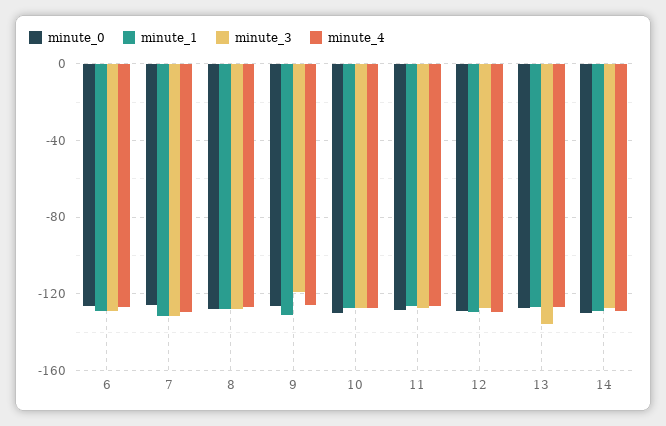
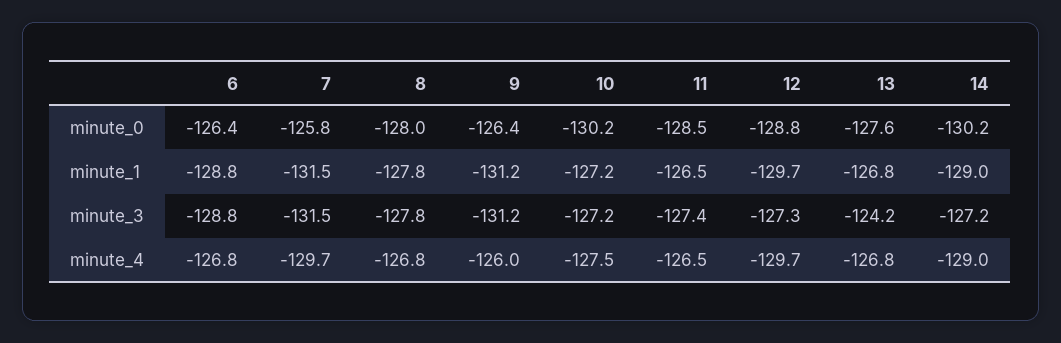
minute_3, 9: -120 -> -131.2
minute_3, 13: -135 -> -124.2

